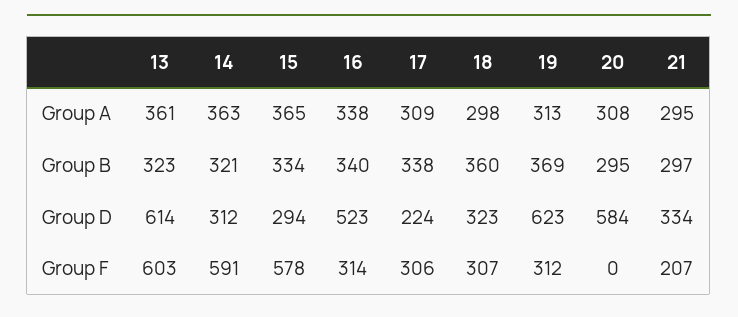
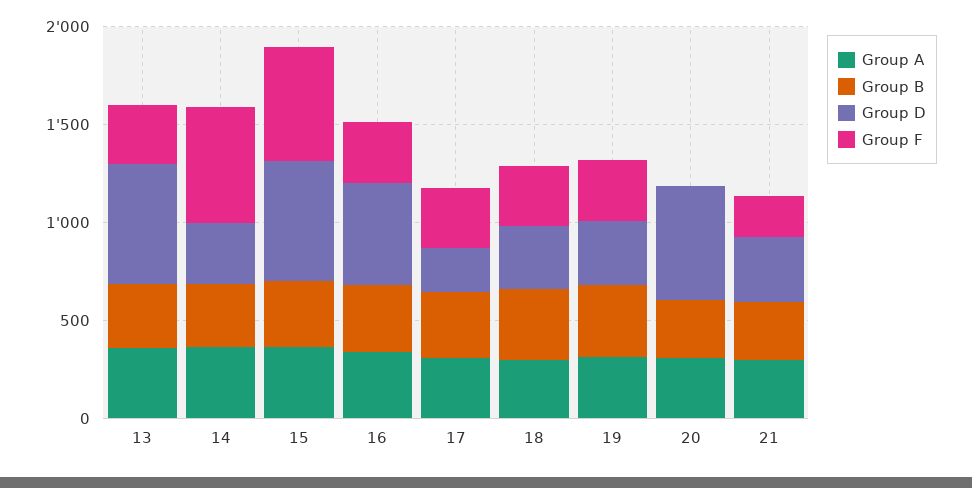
Group D, 15: 294 -> 600
Group D, 19: 623 -> 300
Group F, 13: 603 -> 300

